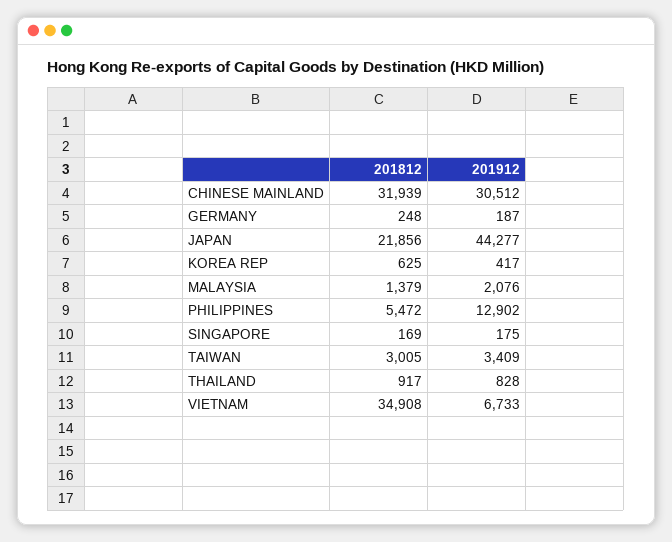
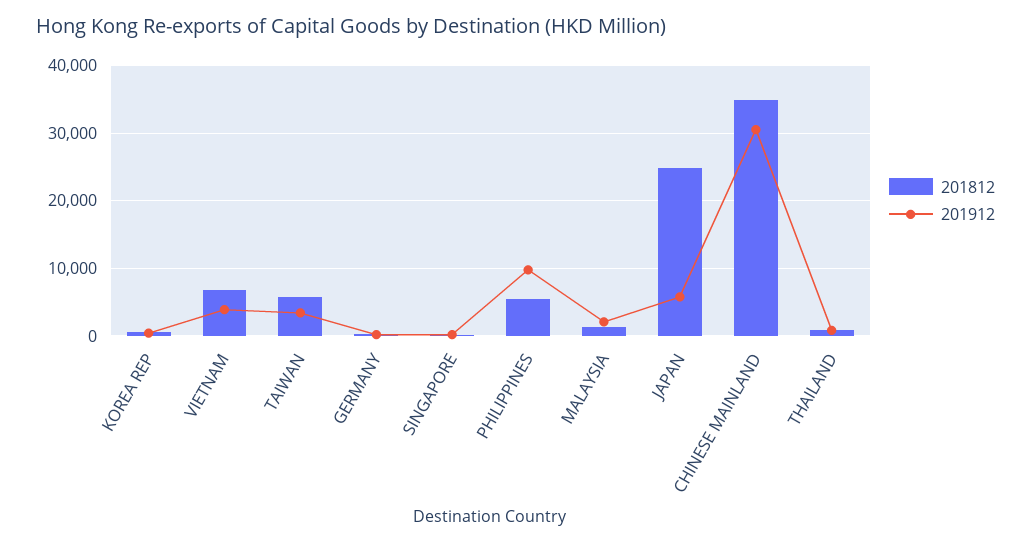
201812, CHINESE MAINLAND: 31939 -> 35000
201812, JAPAN: 21856 -> 25000
201912, JAPAN: 44277 -> 6000
201912, PHILIPPINES: 12902 -> 10000
201812, TAIWAN: 3005 -> 6000
201812, VIETNAM: 34908 -> 7000
201912, VIETNAM: 6733 -> 4000

